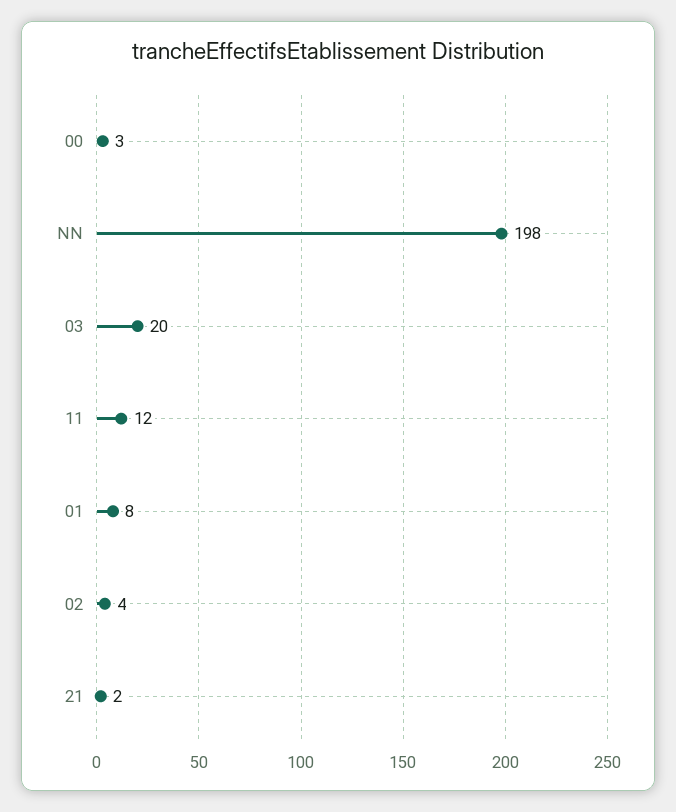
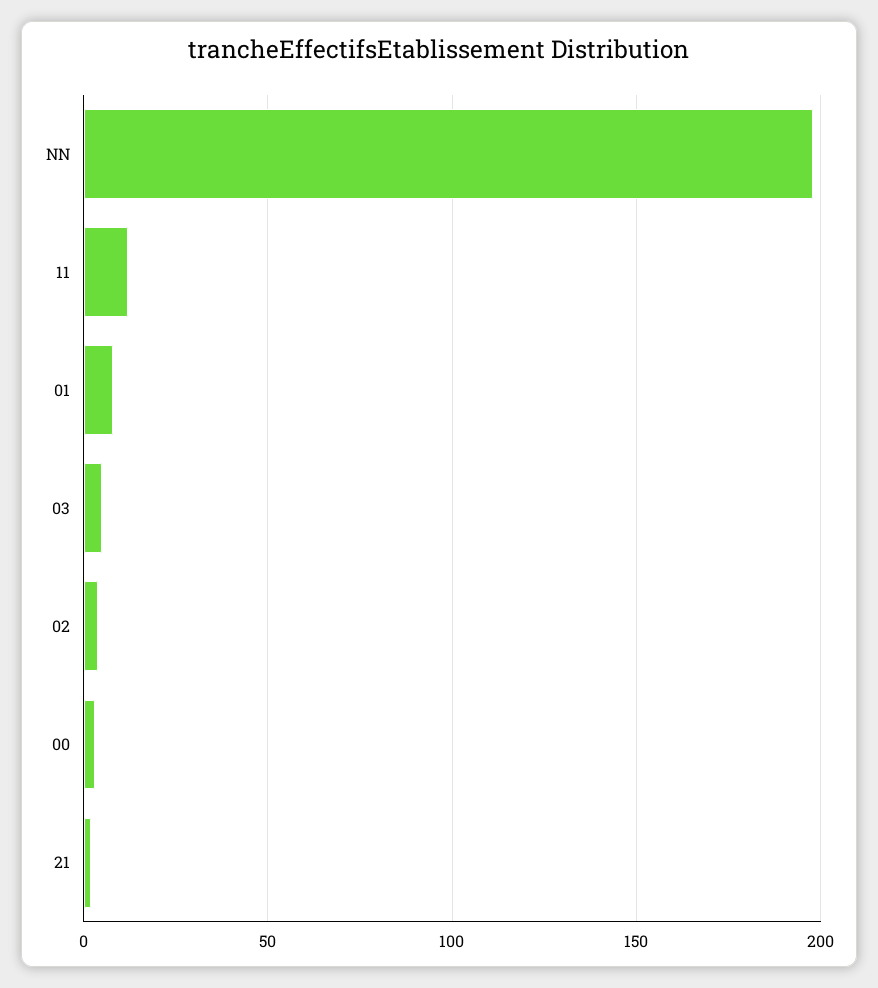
03: 20 -> 5

